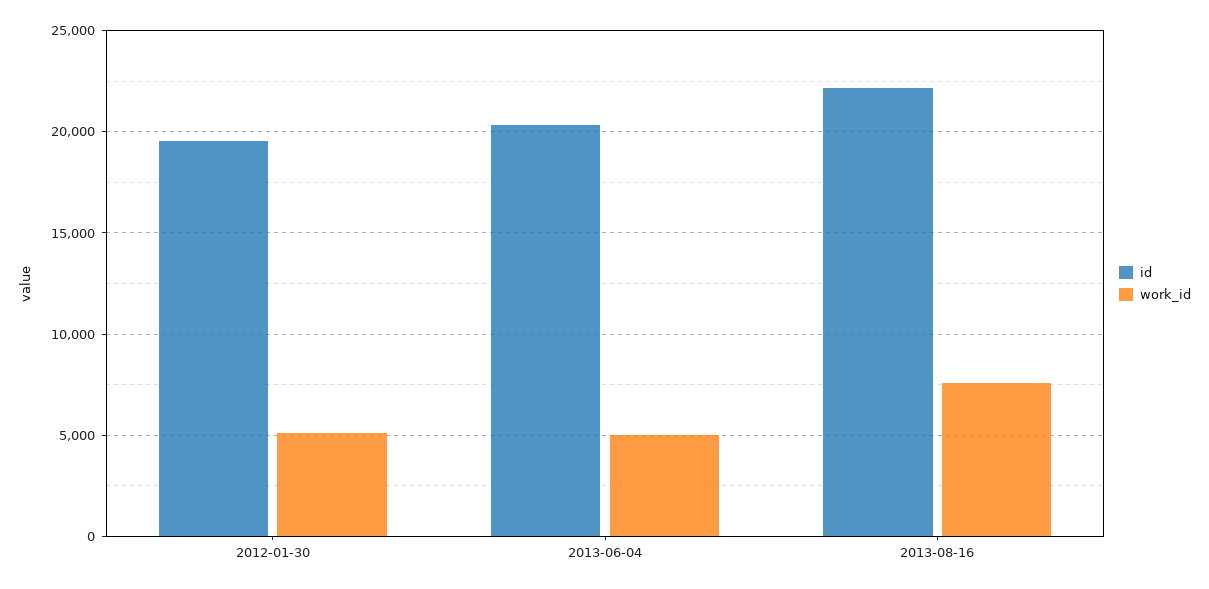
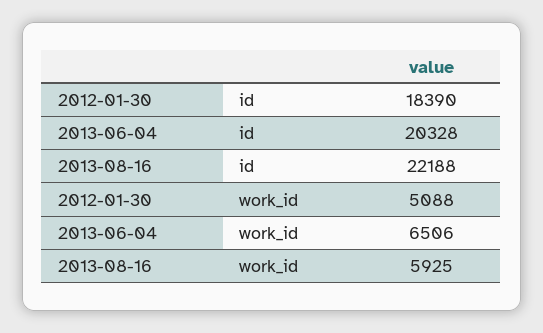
id, 2012-01-30: 19500 -> 18390
work_id, 2013-06-04: 5000 -> 6506
work_id, 2013-08-16: 7500 -> 5925

